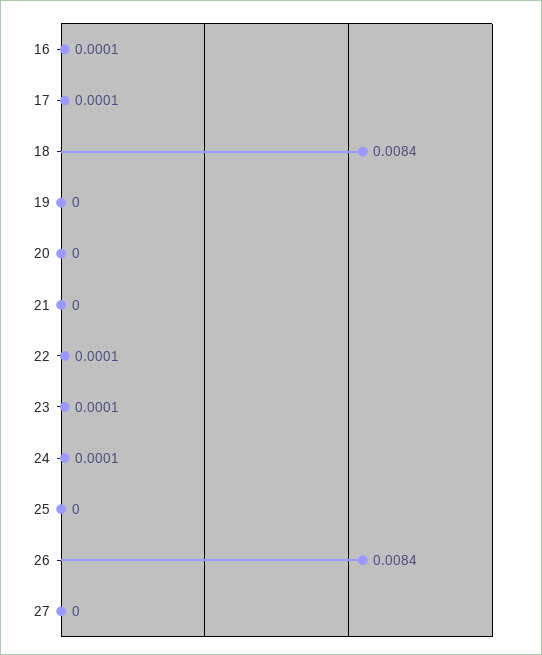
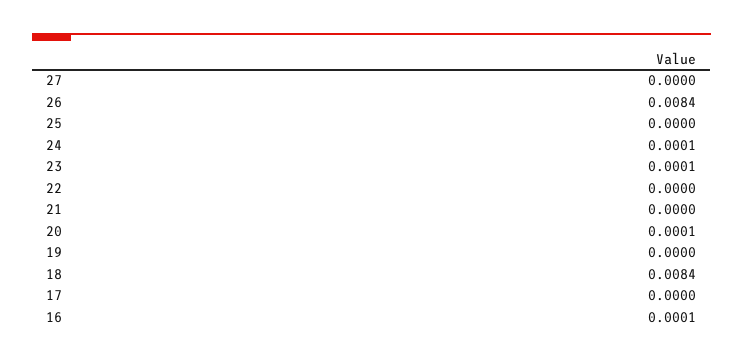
17: 0.0001 -> 0
20: 0 -> 0.0001
22: 0.0001 -> 0

